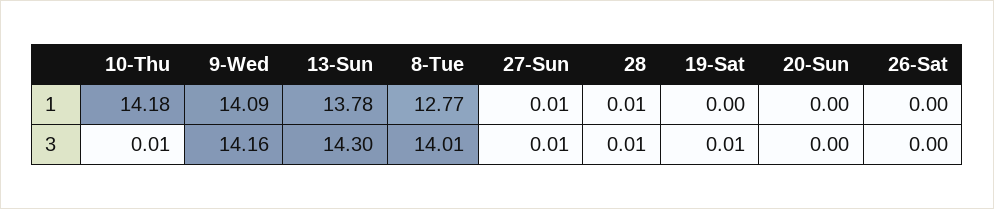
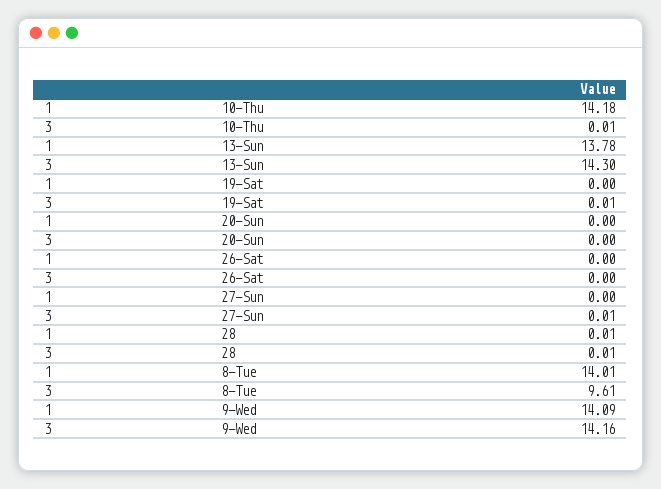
8-Tue, 1: 12.77 -> 14.01
27-Sun, 1: 0.01 -> 0
8-Tue, 3: 14.01 -> 9.61

